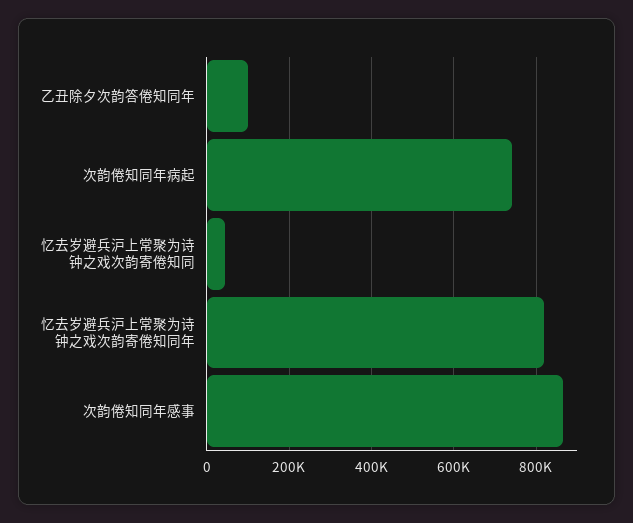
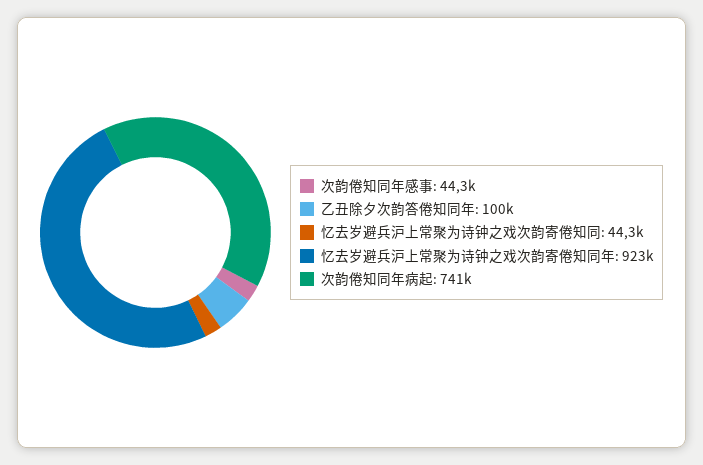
忆去岁避兵沪上常聚为诗钟之戏次韵寄倦知同年: 820000 -> 923000
次韵倦知同年感事: 860000 -> 44300

